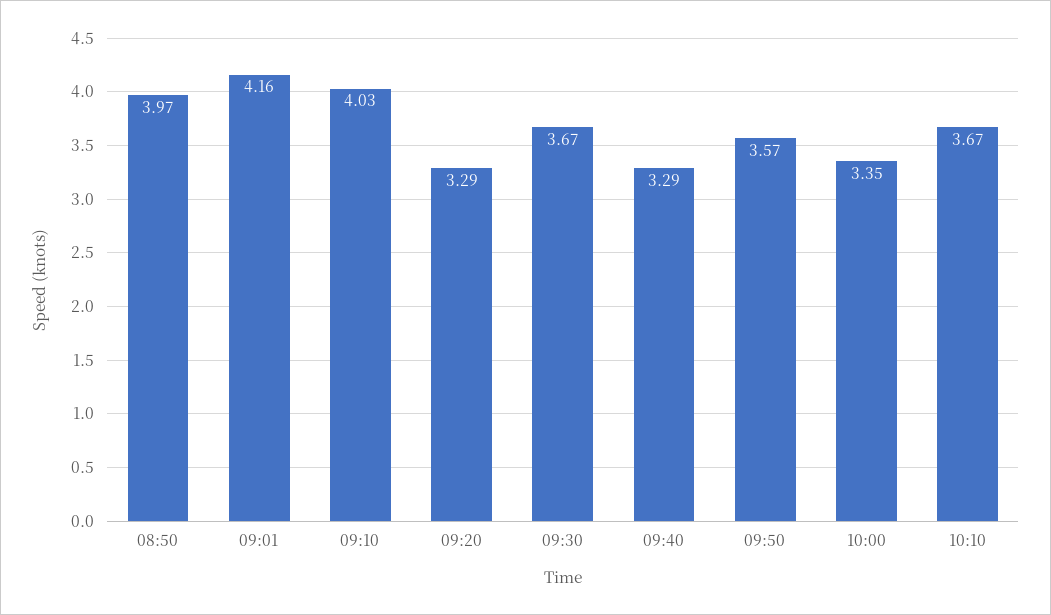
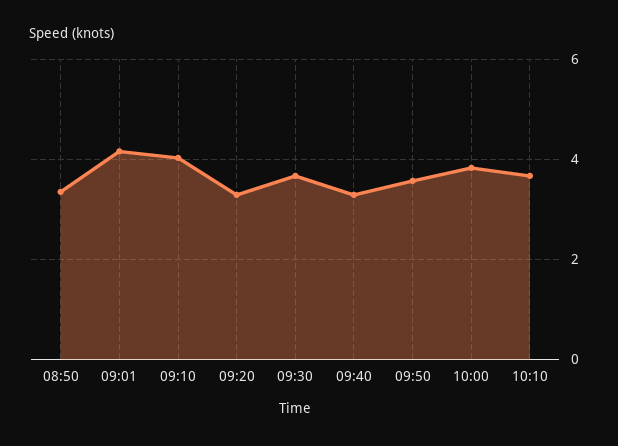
08:50: 3.97 -> 3.4
10:00: 3.35 -> 3.8

